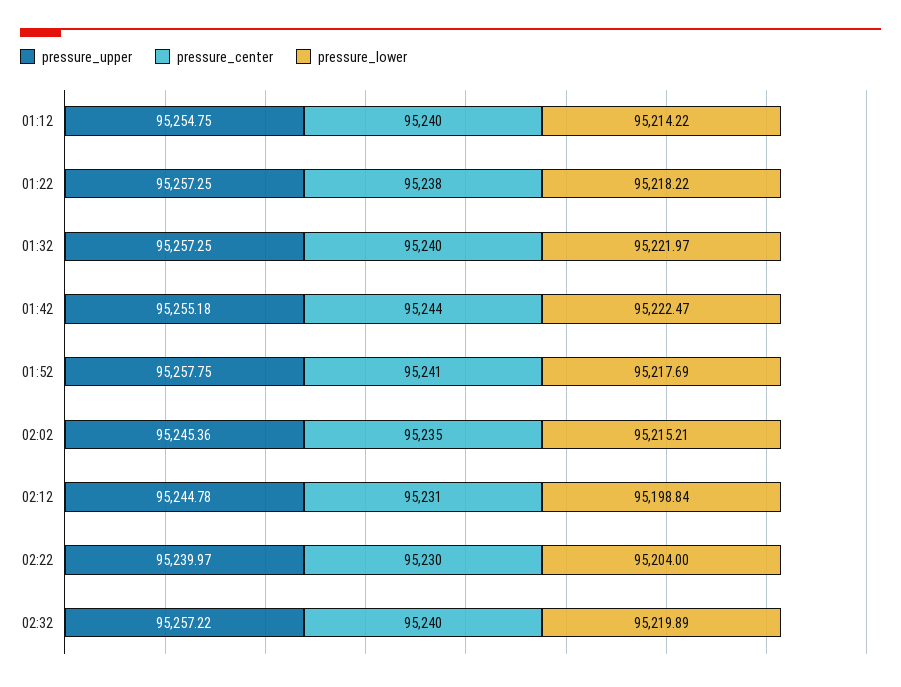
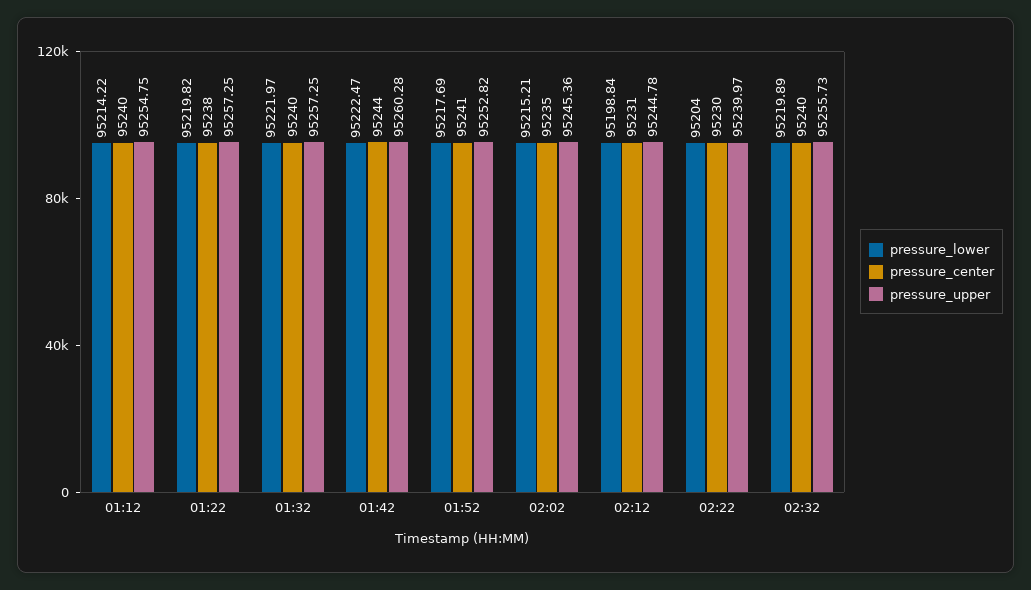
pressure_lower, 01:22: 95218.22 -> 95219.82
pressure_upper, 01:42: 95255.18 -> 95260.28
pressure_upper, 01:52: 95257.75 -> 95252.82
pressure_upper, 02:32: 95257.22 -> 95255.73

